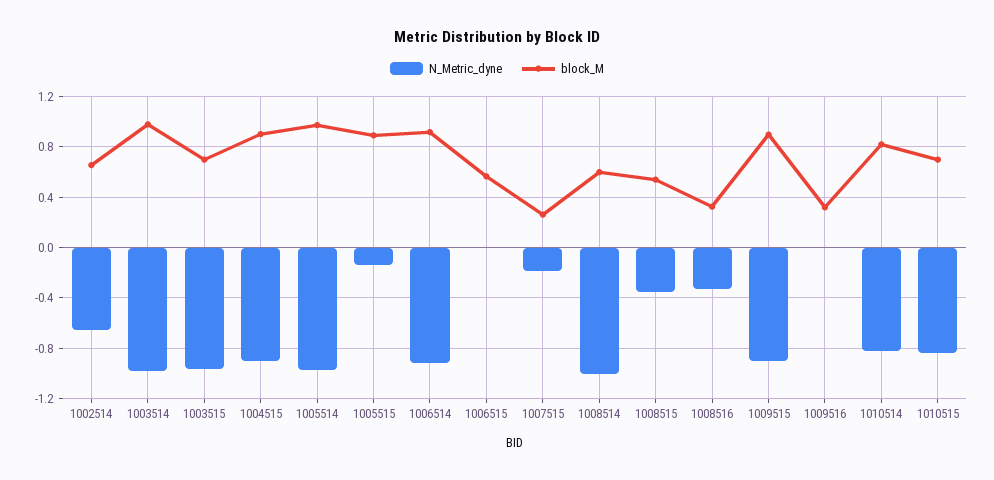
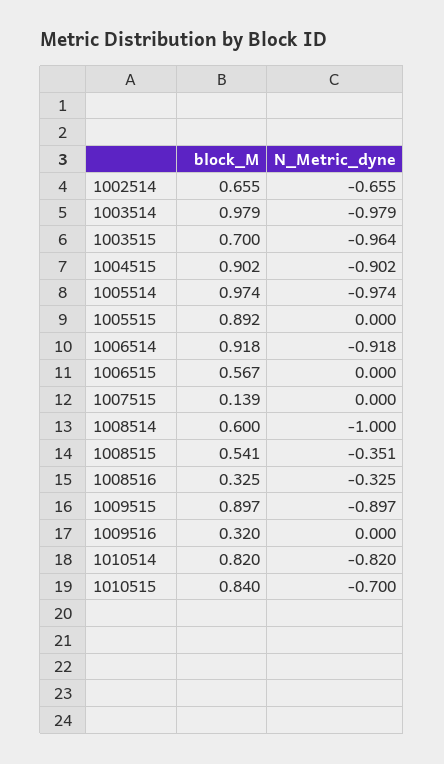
N_Metric_dyne, 1005515: -0.15 -> 0
N_Metric_dyne, 1007515: -0.2 -> 0
block_M, 1007515: 0.25 -> 0.139
N_Metric_dyne, 1010515: -0.85 -> -0.7
block_M, 1010515: 0.7 -> 0.84

